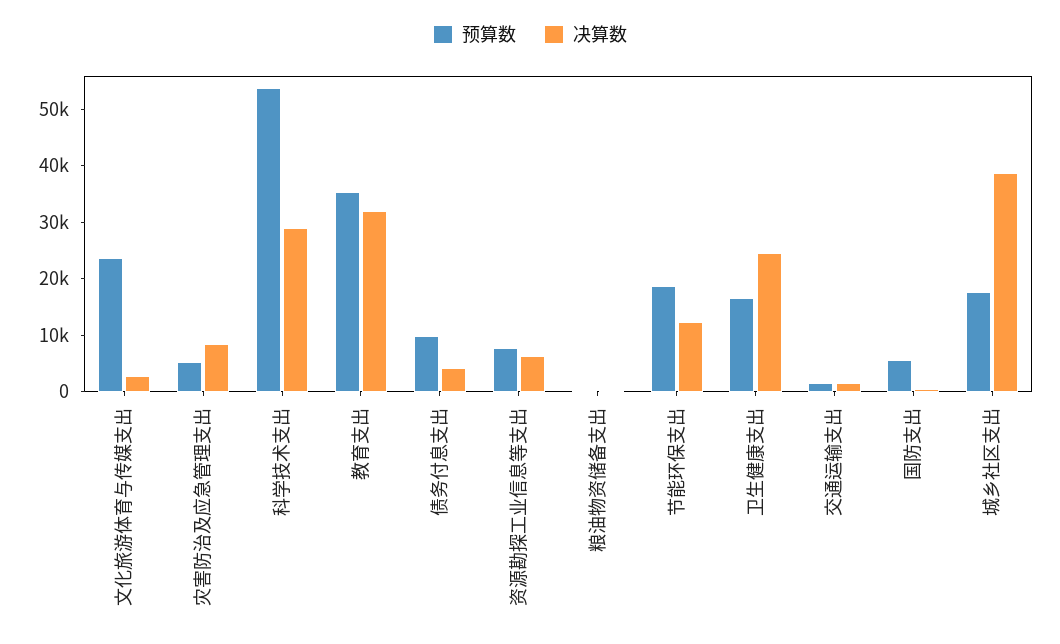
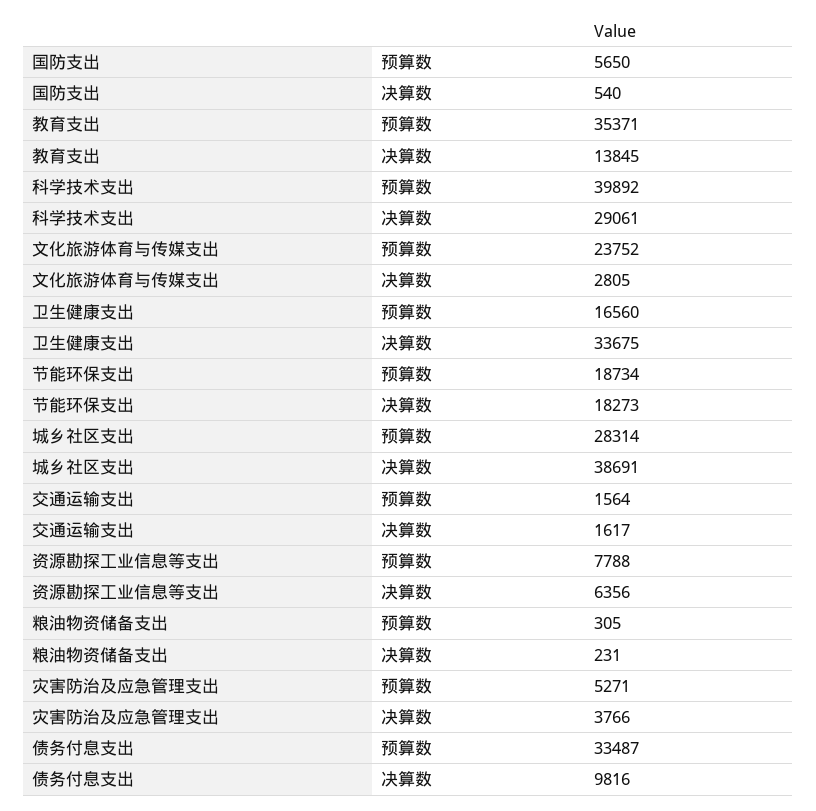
决算数, 灾害防治及应急管理支出: 8000 -> 3766
预算数, 科学技术支出: 54000 -> 39892
决算数, 教育支出: 32000 -> 13845
预算数, 债务付息支出: 10000 -> 33487
决算数, 债务付息支出: 4000 -> 9816
决算数, 节能环保支出: 12000 -> 18273
决算数, 卫生健康支出: 24000 -> 33675
预算数, 城乡社区支出: 18000 -> 28314

